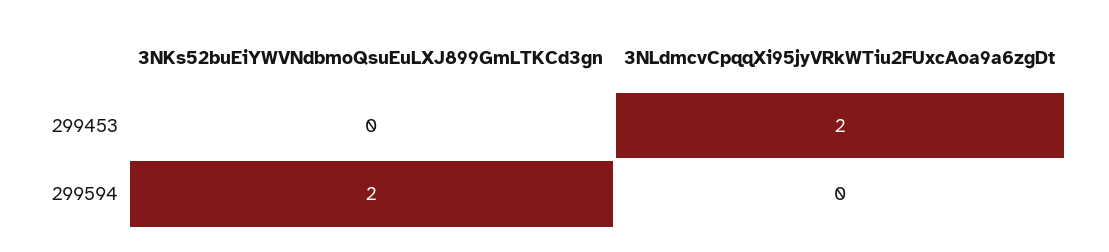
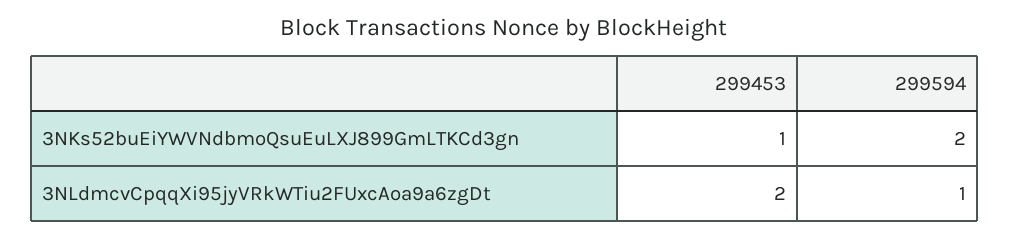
3NKs52buEiYWVNdbmoQsuEuLXJ899GmLTKCd3gn, 299453: 0 -> 1
3NLdmcvCpqqXi95jyVRkWTiu2FUxcAoa9a6zgDt, 299594: 0 -> 1

